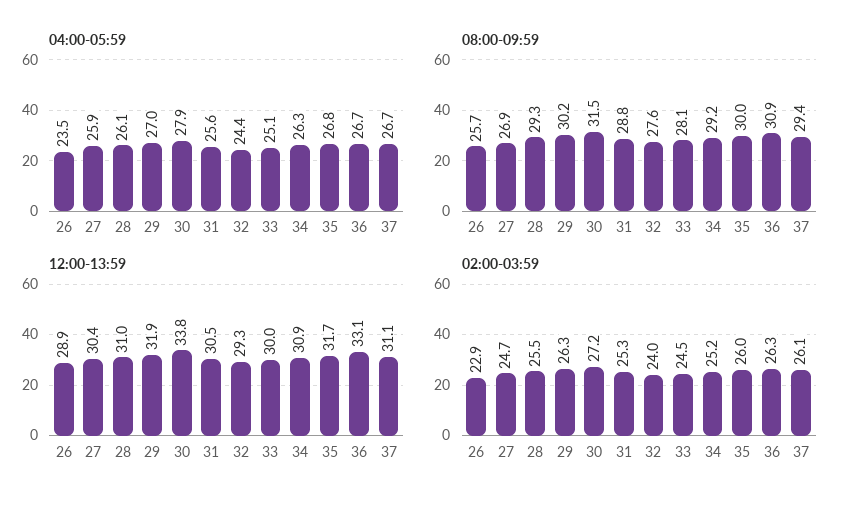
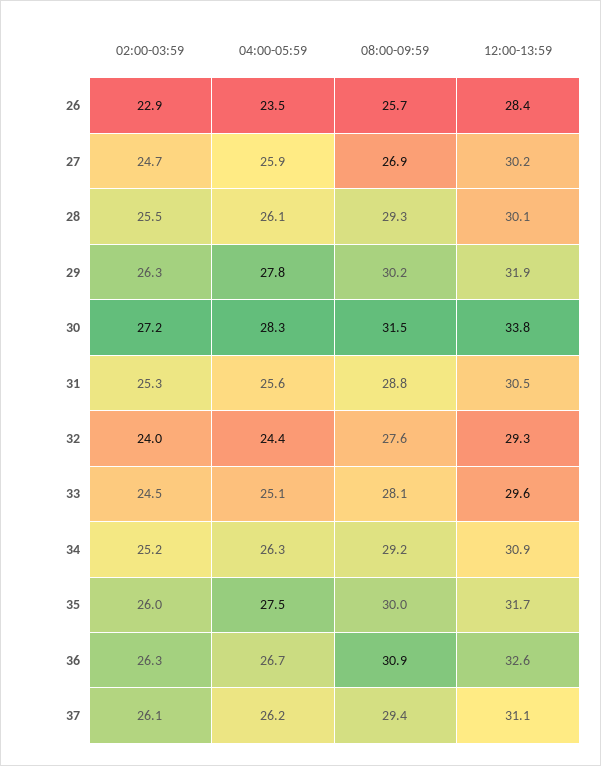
04:00-05:59, 29: 27 -> 27.8
04:00-05:59, 30: 27.9 -> 28.3
04:00-05:59, 35: 26.8 -> 27.5
04:00-05:59, 37: 26.7 -> 26.2
12:00-13:59, 26: 28.9 -> 28.4
12:00-13:59, 27: 30.4 -> 30.2
12:00-13:59, 28: 31 -> 30.1
12:00-13:59, 33: 30 -> 29.6
12:00-13:59, 36: 33.1 -> 32.6

